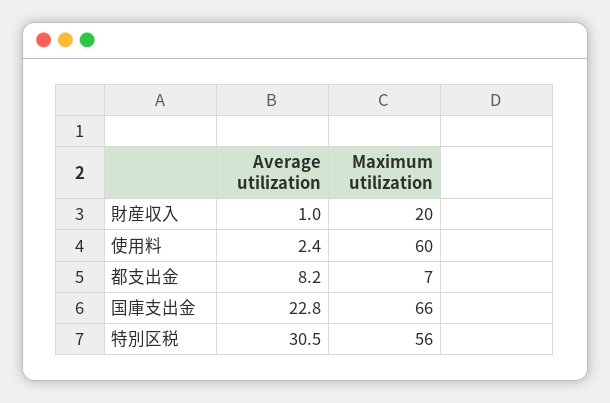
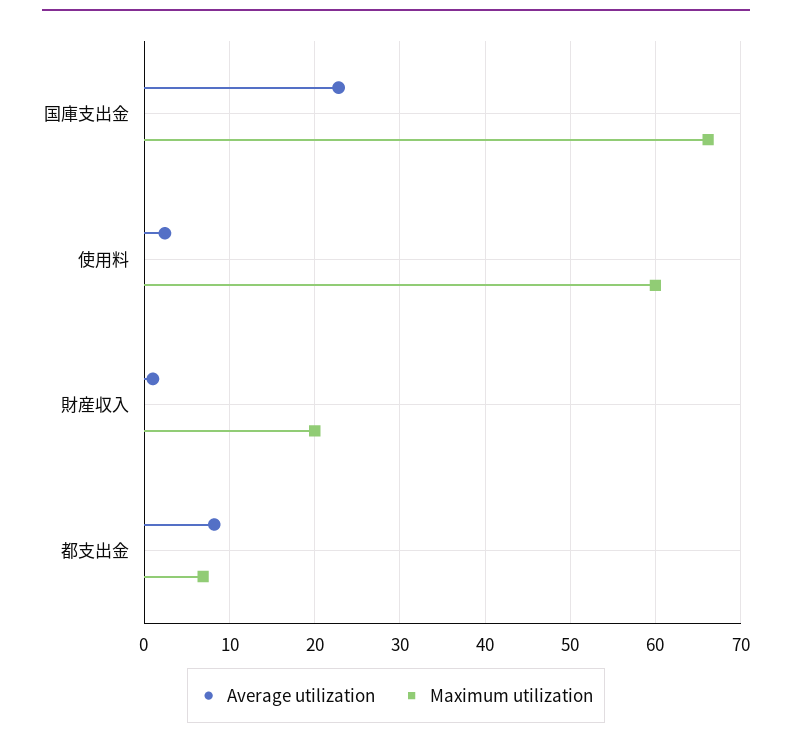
Average utilization, 特別区税: 30.5 -> none
Maximum utilization, 特別区税: 56 -> none

